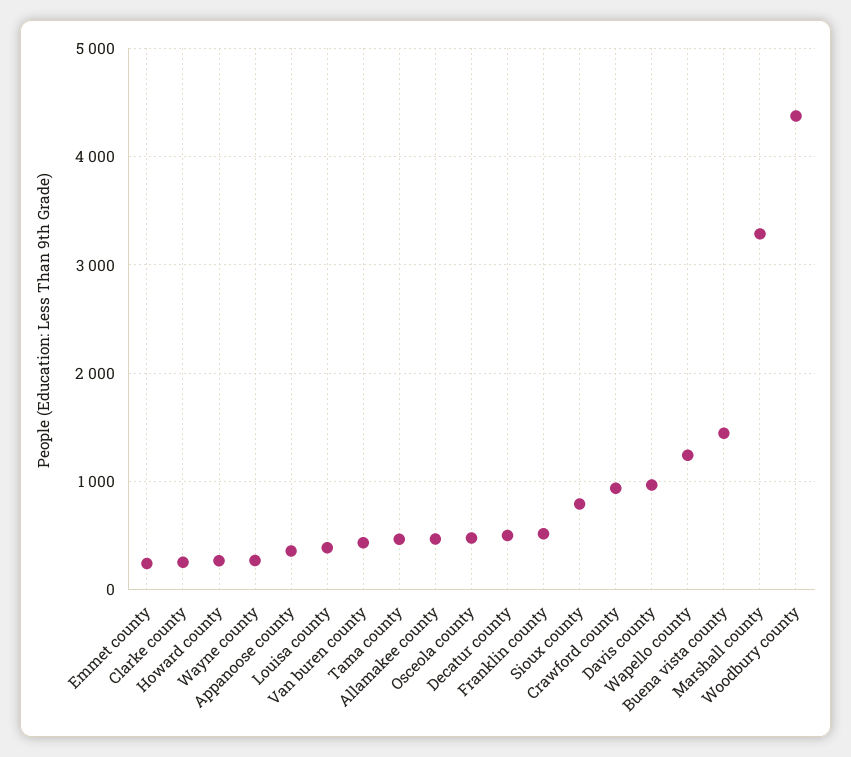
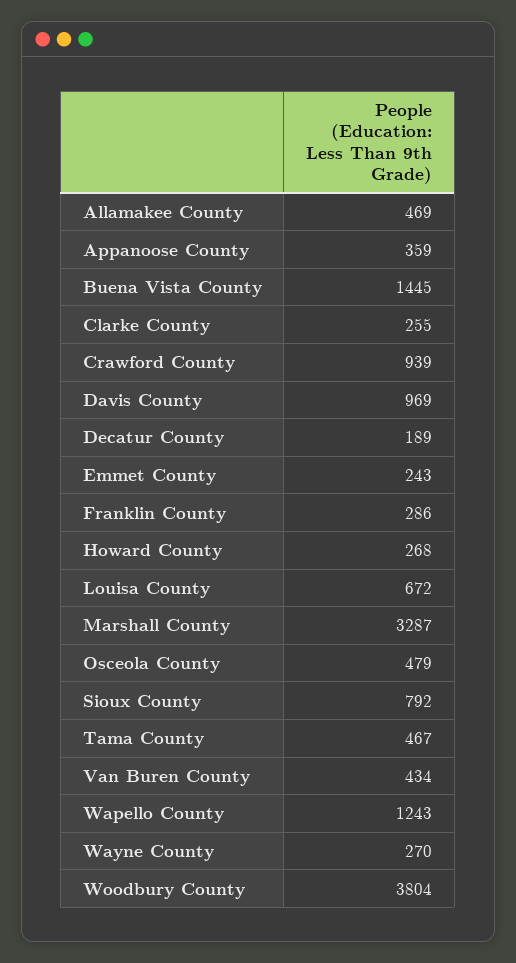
Louisa county: 400 -> 672
Decatur county: 500 -> 189
Franklin county: 500 -> 286
Woodbury county: 4400 -> 3804

